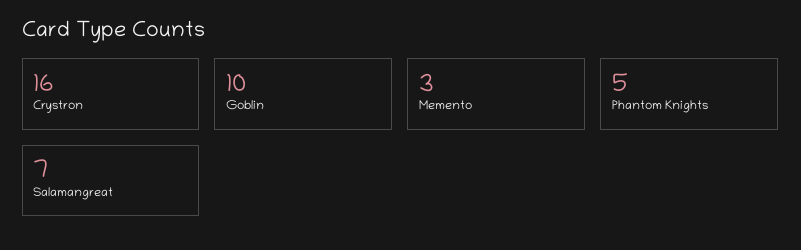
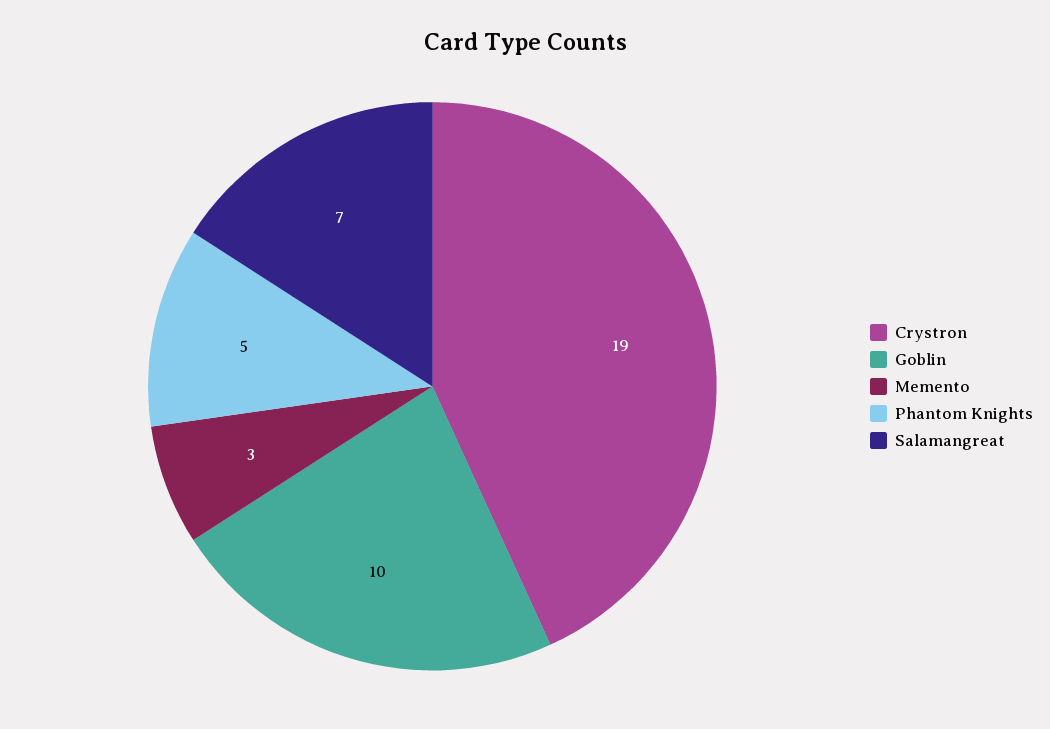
Crystron: 16 -> 19

